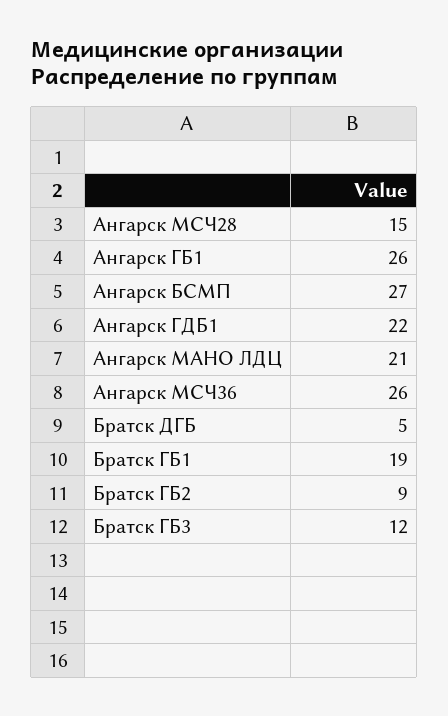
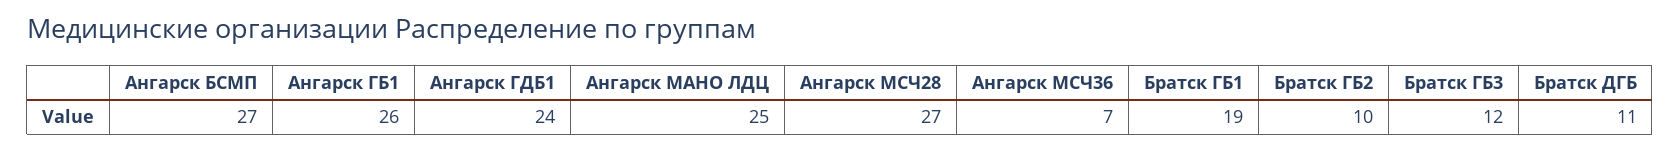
Ангарск МСЧ28: 15 -> 27
Ангарск ГДБ1: 22 -> 24
Ангарск МАНО ЛДЦ: 21 -> 25
Ангарск МСЧ36: 26 -> 7
Братск ДГБ: 5 -> 11
Братск ГБ2: 9 -> 10

